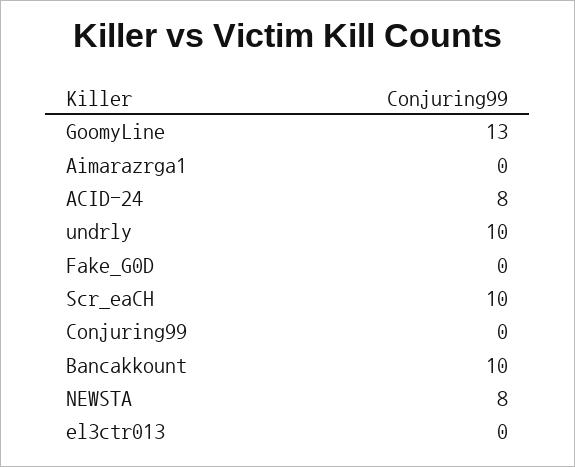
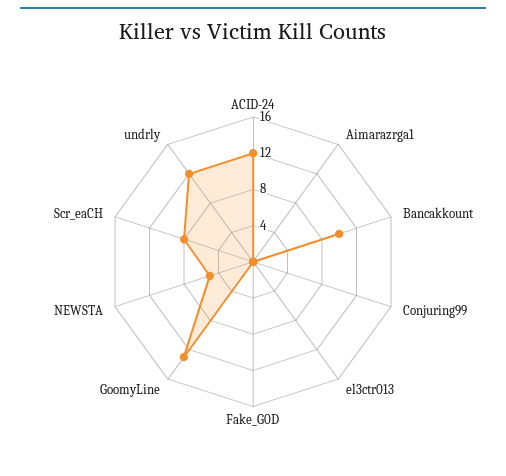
ACID-24: 8 -> 12
undrly: 10 -> 12
Scr_eaCH: 10 -> 8
NEWSTA: 8 -> 5

